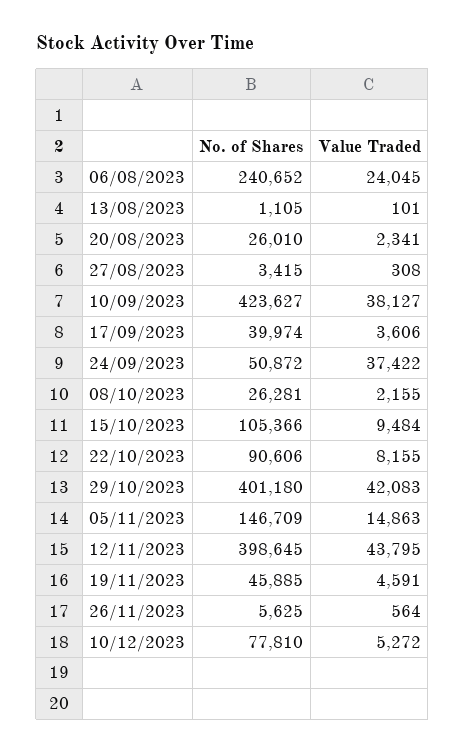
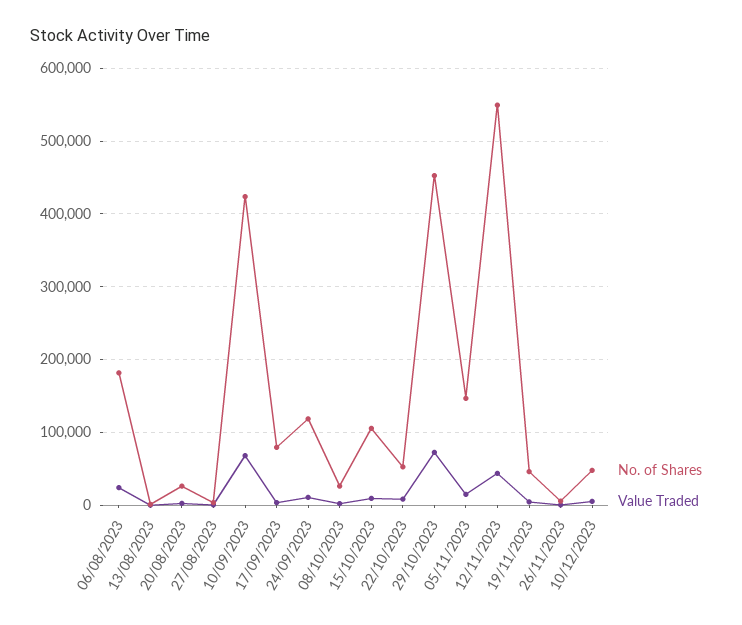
No. of Shares, 06/08/2023: 240652 -> 180000
Value Traded, 10/09/2023: 38127 -> 70000
No. of Shares, 17/09/2023: 39974 -> 80000
No. of Shares, 24/09/2023: 50872 -> 120000
Value Traded, 24/09/2023: 37422 -> 10000
No. of Shares, 22/10/2023: 90606 -> 50000
No. of Shares, 29/10/2023: 401180 -> 450000
Value Traded, 29/10/2023: 42083 -> 70000
No. of Shares, 12/11/2023: 398645 -> 550000
No. of Shares, 10/12/2023: 77810 -> 50000

